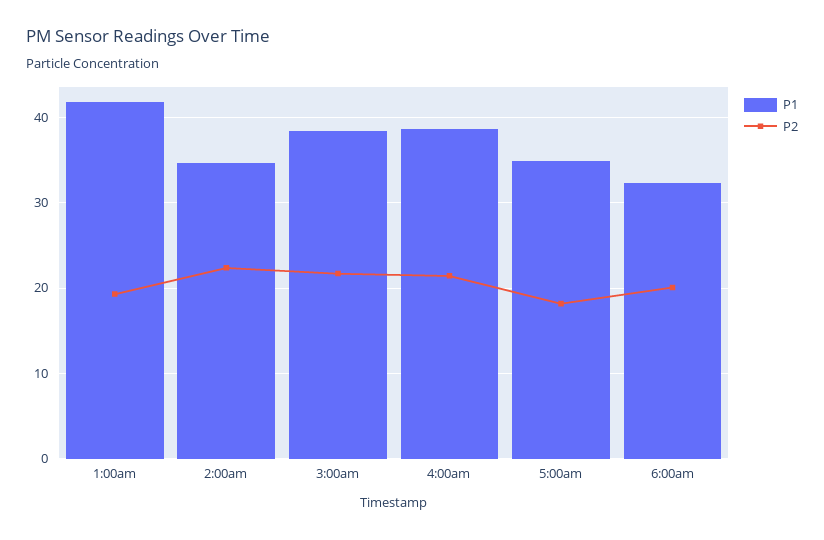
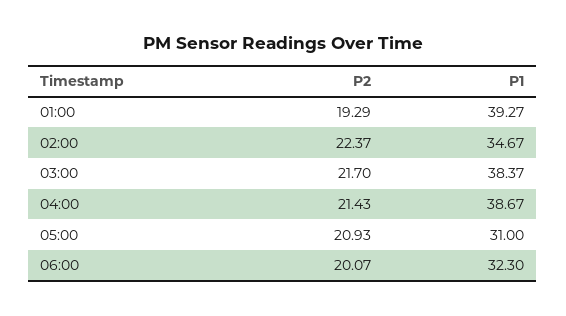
P1, 1:00am: 42 -> 39.27
P1, 5:00am: 35 -> 31
P2, 5:00am: 18 -> 20.93

